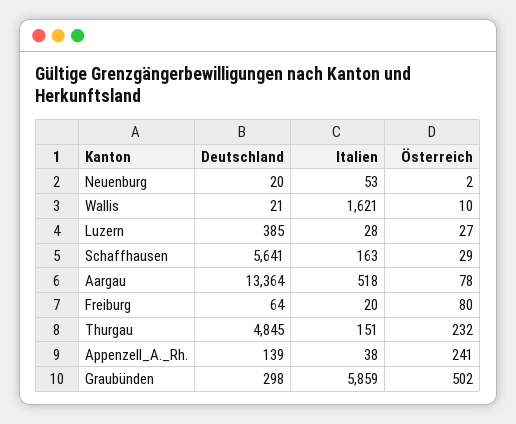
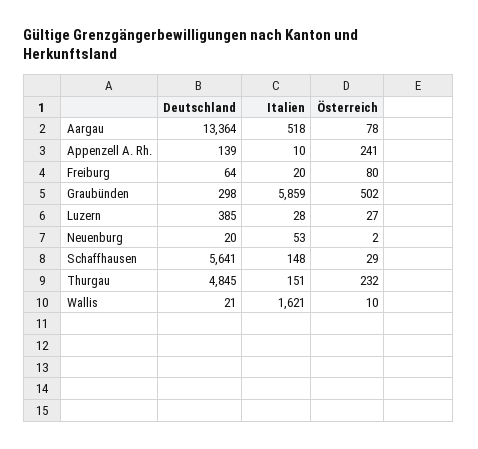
Italien, Schaffhausen: 163 -> 148
Italien, Appenzell_A._Rh.: 38 -> 10

